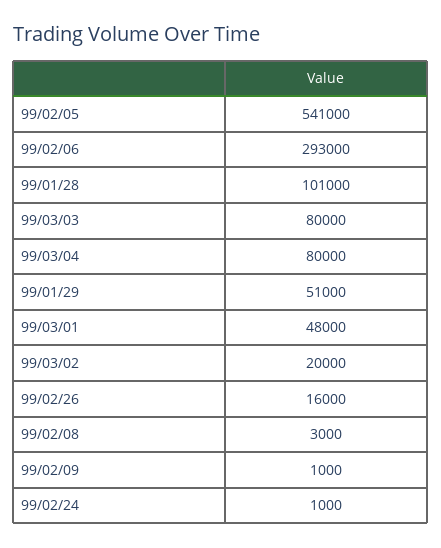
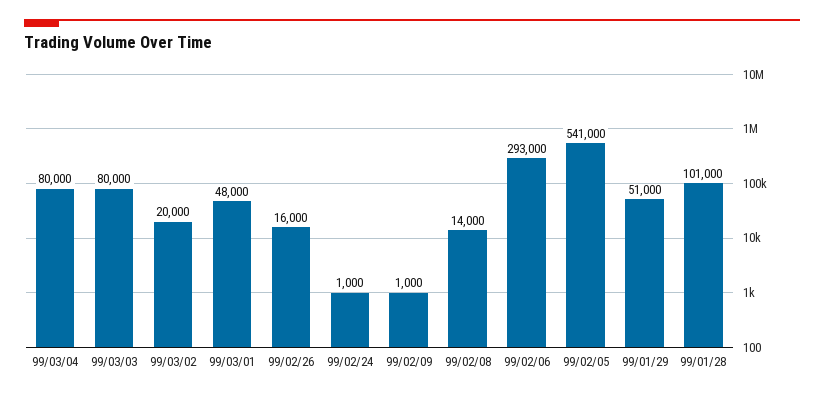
99/02/08: 3000 -> 14000

